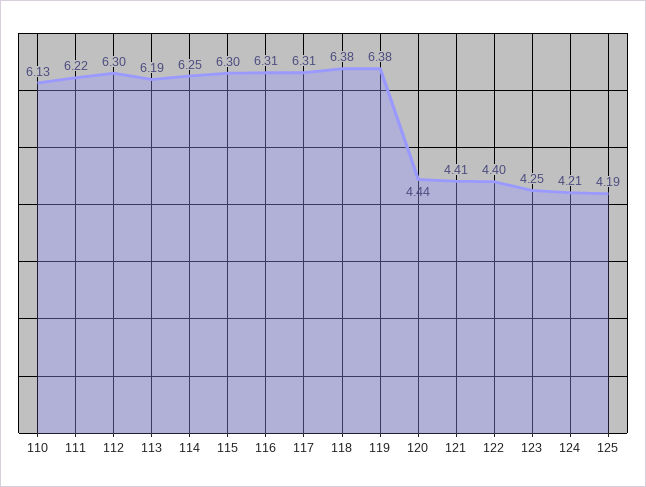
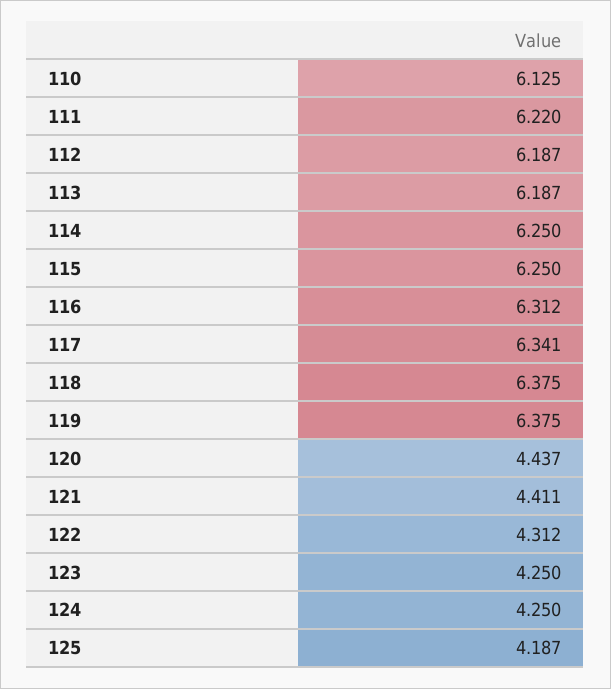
112: 6.3 -> 6.187
115: 6.3 -> 6.25
117: 6.31 -> 6.341
122: 4.4 -> 4.312
124: 4.21 -> 4.25

